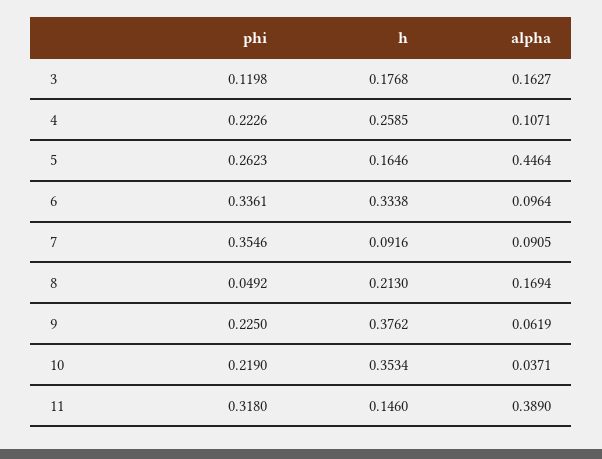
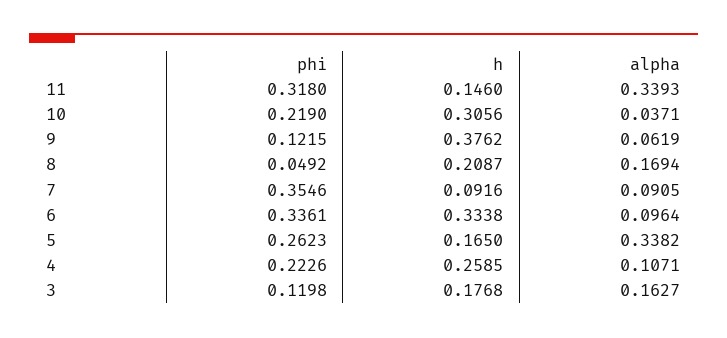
h, 5: 0.1646 -> 0.165
alpha, 5: 0.4464 -> 0.3382
h, 8: 0.213 -> 0.2087
phi, 9: 0.225 -> 0.1215
h, 10: 0.3534 -> 0.3056
alpha, 11: 0.389 -> 0.3393

